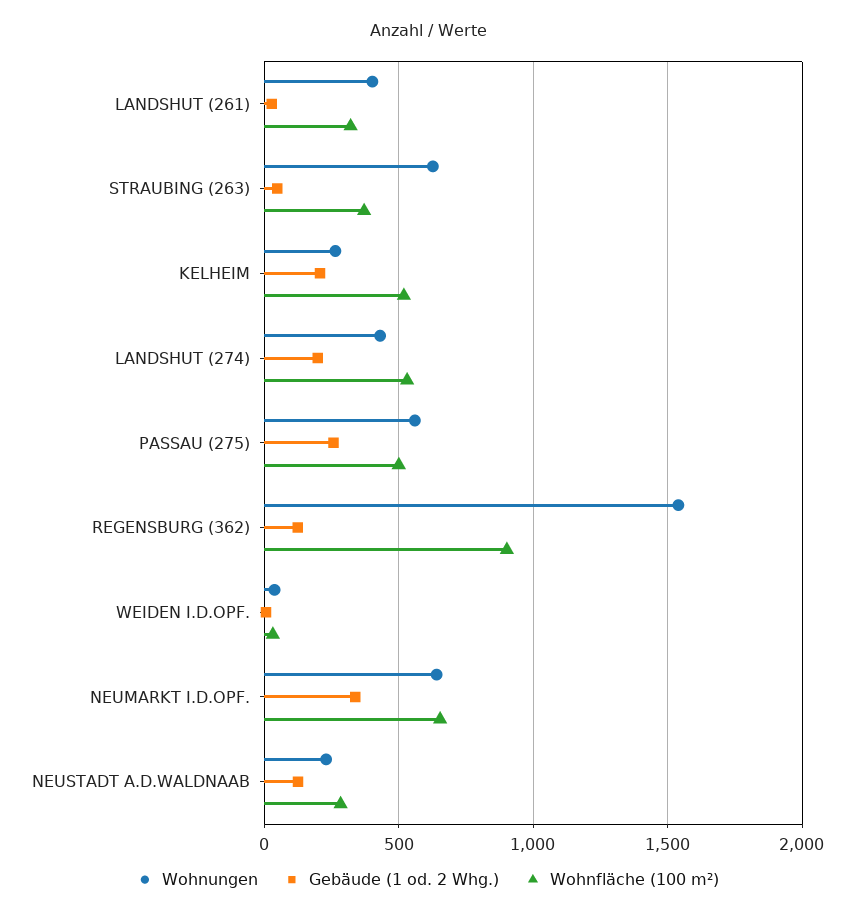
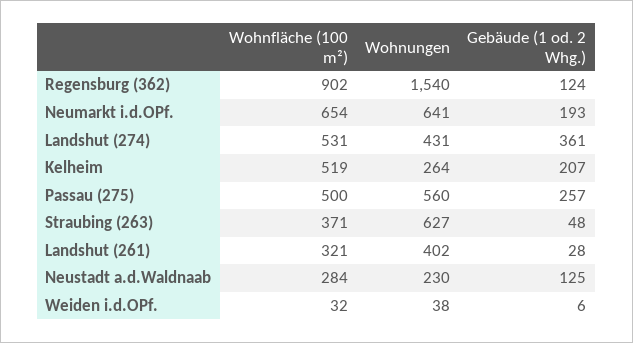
Gebäude (1 od. 2 Whg.), LANDSHUT (274): 200 -> 361
Gebäude (1 od. 2 Whg.), NEUMARKT I.D.OPF.: 350 -> 193

